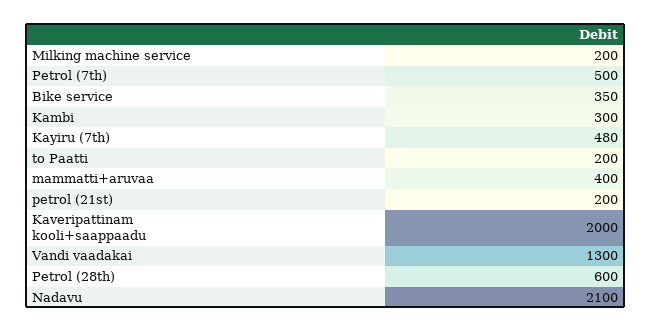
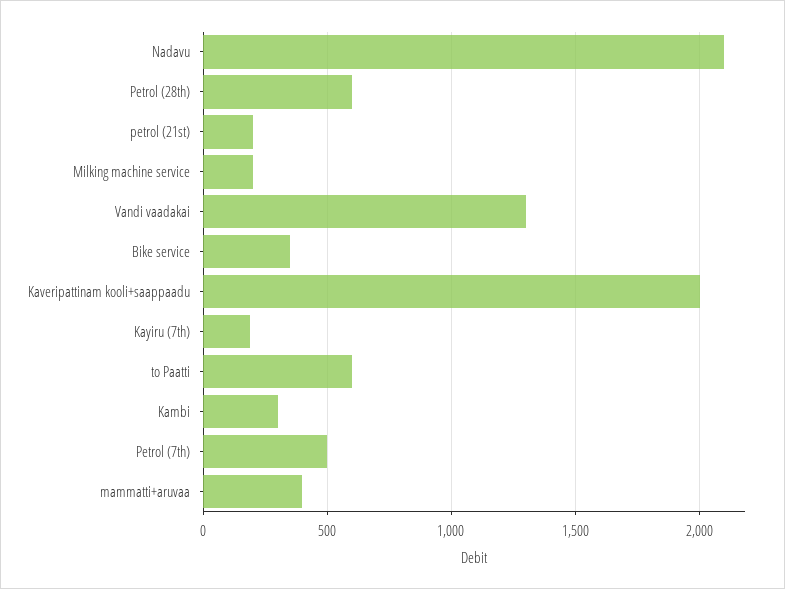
Kayiru (7th): 480 -> 200
to Paatti: 200 -> 600

